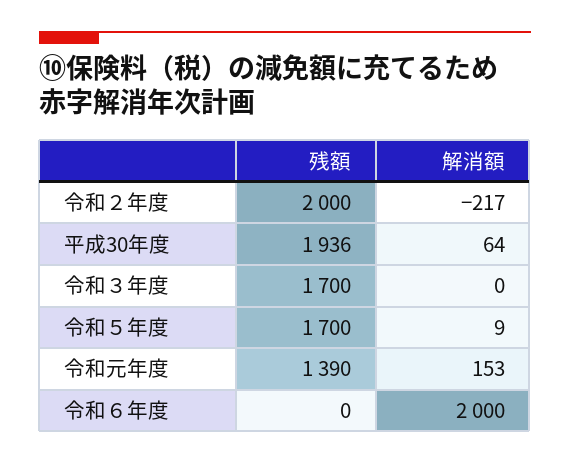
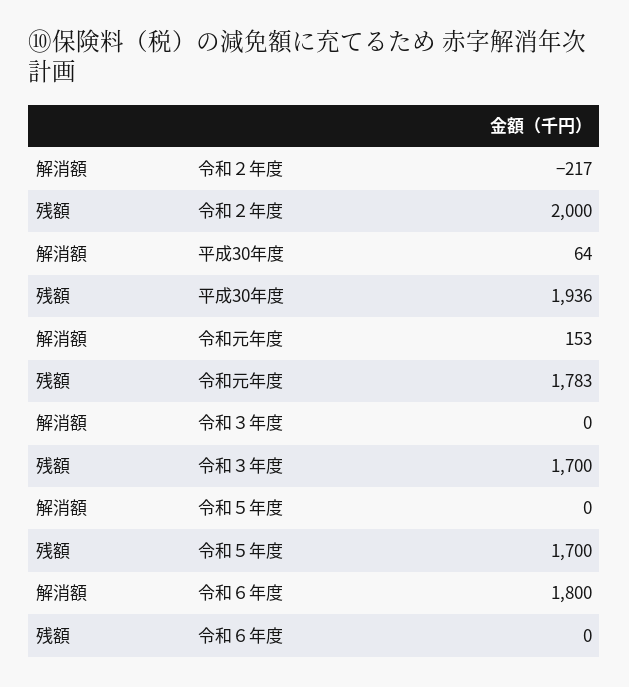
解消額, 令和５年度: 9 -> 0
残額, 令和元年度: 1390 -> 1783
解消額, 令和６年度: 2000 -> 1800

